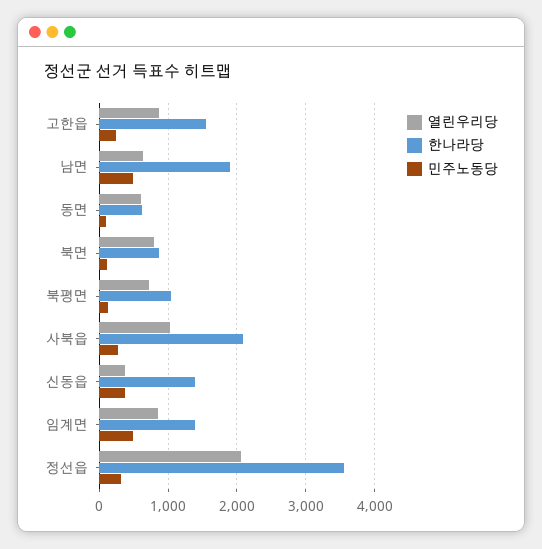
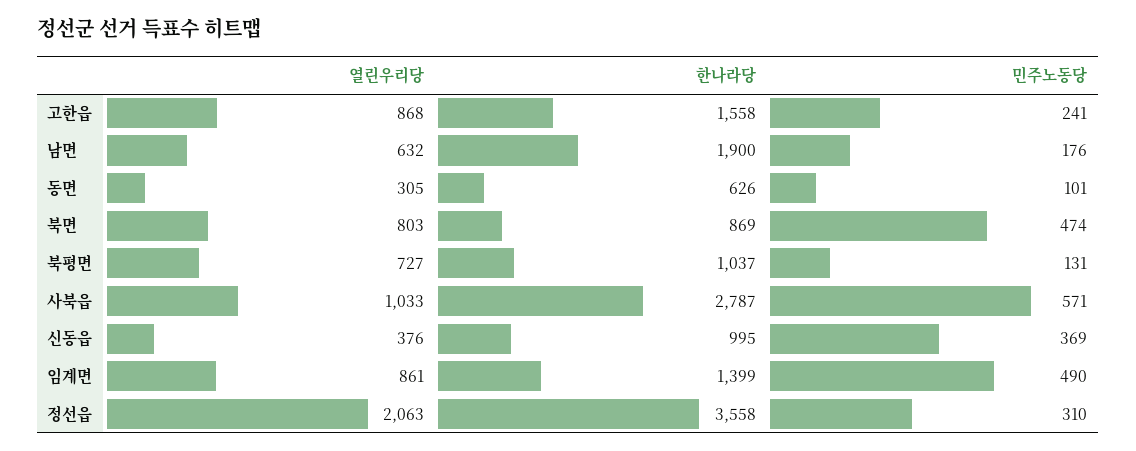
민주노동당, 남면: 500 -> 176
열린우리당, 동면: 600 -> 305
민주노동당, 북면: 100 -> 474
한나라당, 사북읍: 2100 -> 2787
민주노동당, 사북읍: 300 -> 571
한나라당, 신동읍: 1400 -> 995

